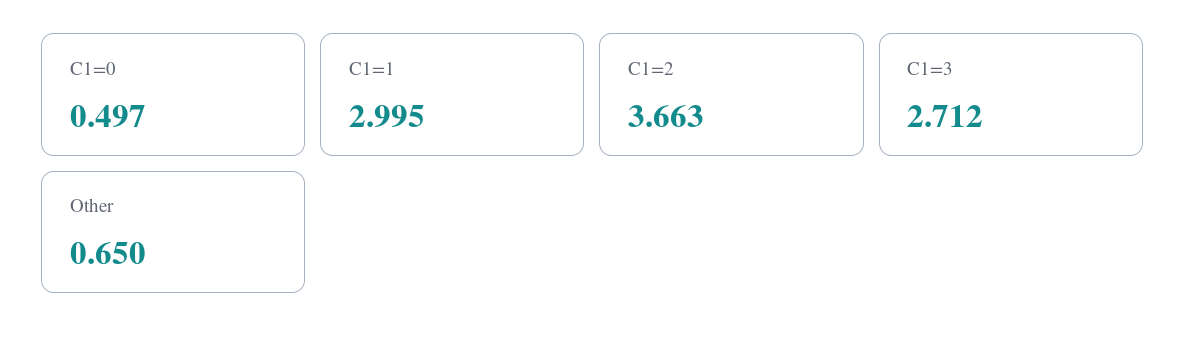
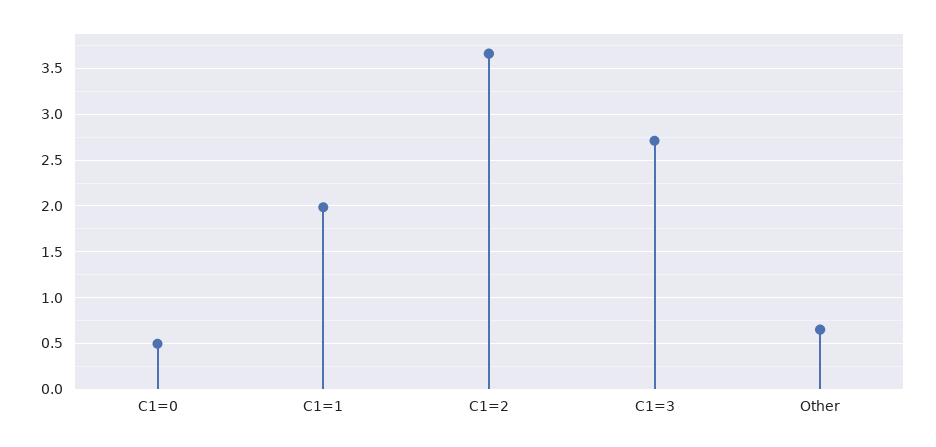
C1=1: 2.995 -> 2

